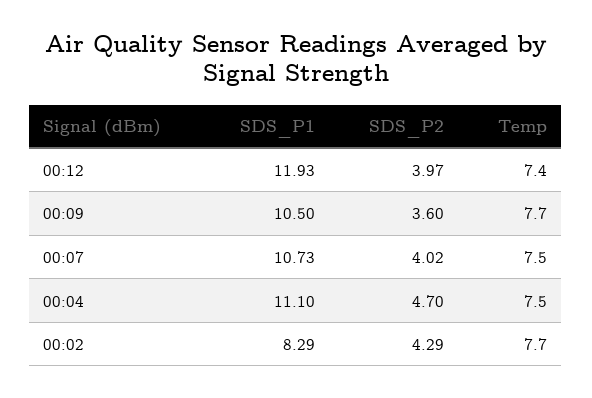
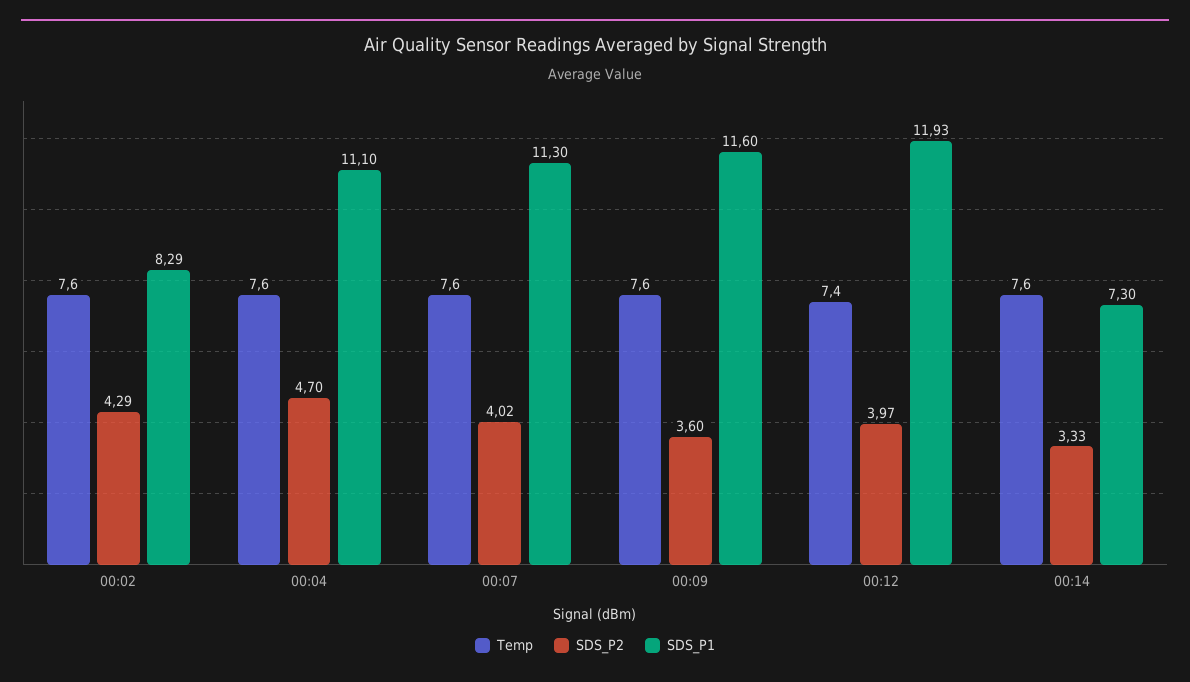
SDS_P1, 00:09: 10.5 -> 11.6
Temp, 00:09: 7.7 -> 7.6
SDS_P1, 00:07: 10.73 -> 11.3
Temp, 00:07: 7.5 -> 7.6
Temp, 00:04: 7.5 -> 7.6
Temp, 00:02: 7.7 -> 7.6
Temp, 00:14: none -> 7.6
SDS_P2, 00:14: none -> 3.33
SDS_P1, 00:14: none -> 7.3

